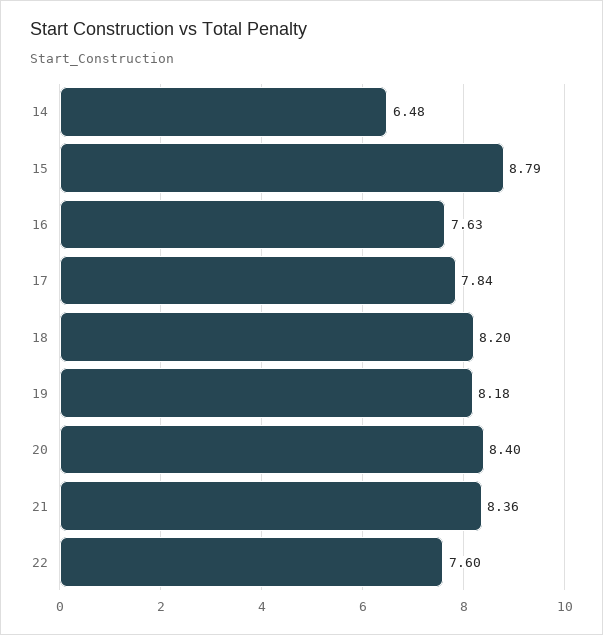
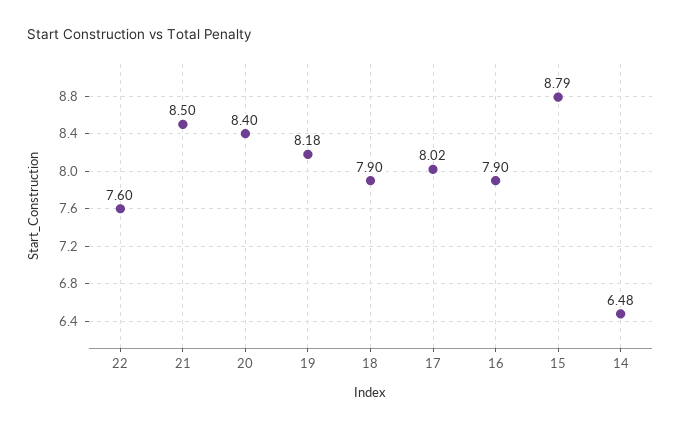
16: 7.63 -> 7.9
17: 7.84 -> 8.02
18: 8.2 -> 7.9
21: 8.36 -> 8.5

